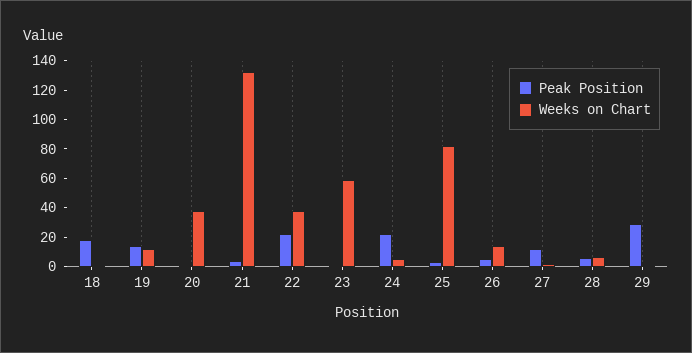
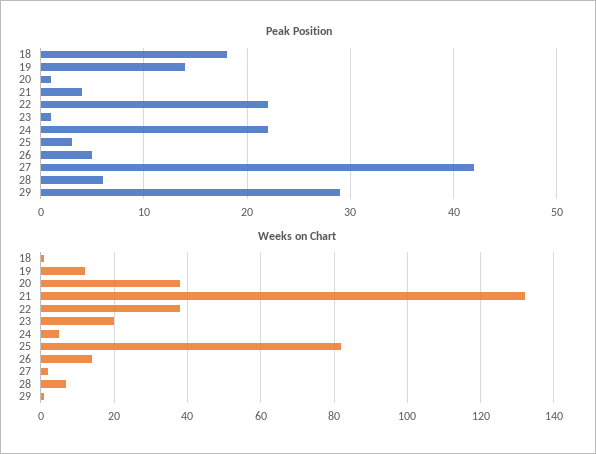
Weeks on Chart, 23: 60 -> 20
Peak Position, 27: 10 -> 42

